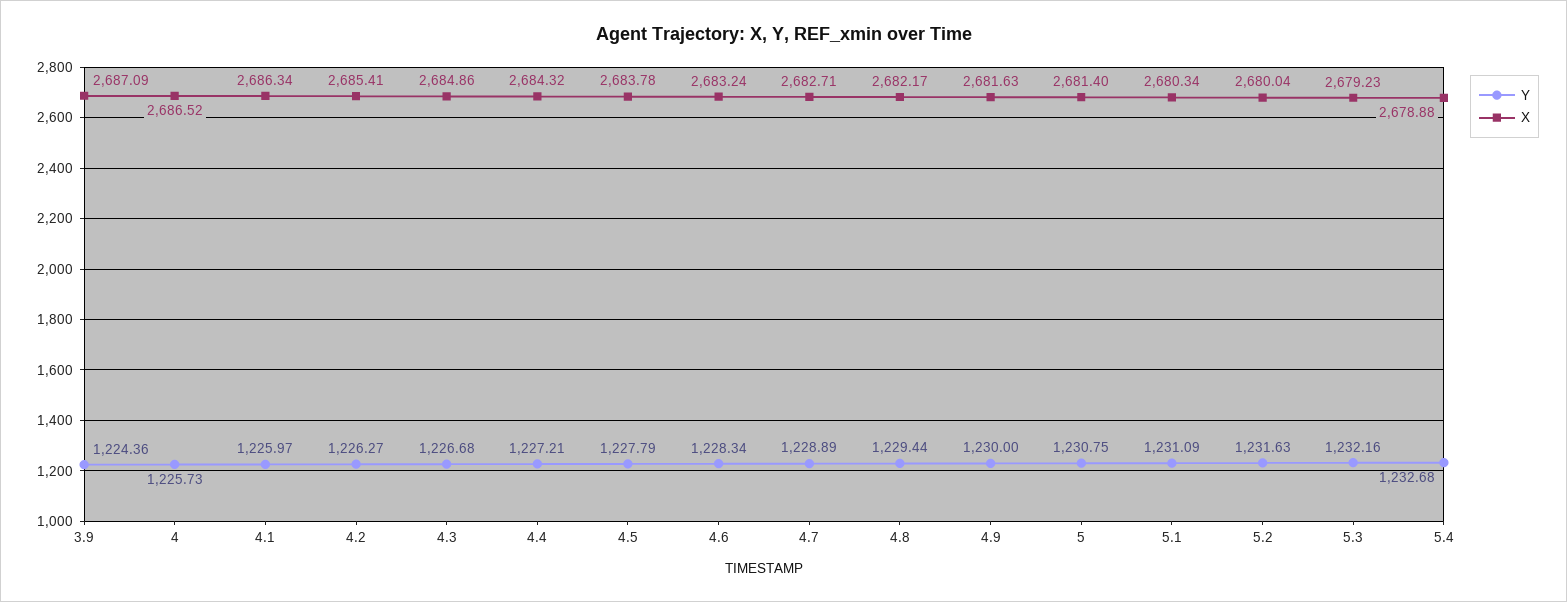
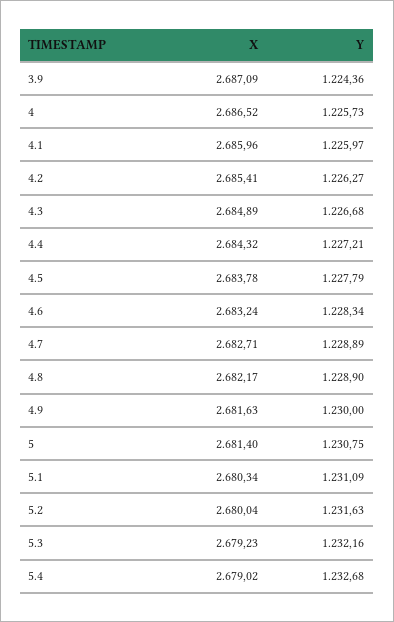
X, 4.1: 2686.34 -> 2685.96
X, 4.3: 2684.86 -> 2684.89
Y, 4.8: 1229.44 -> 1228.9
X, 5.4: 2678.88 -> 2679.02

